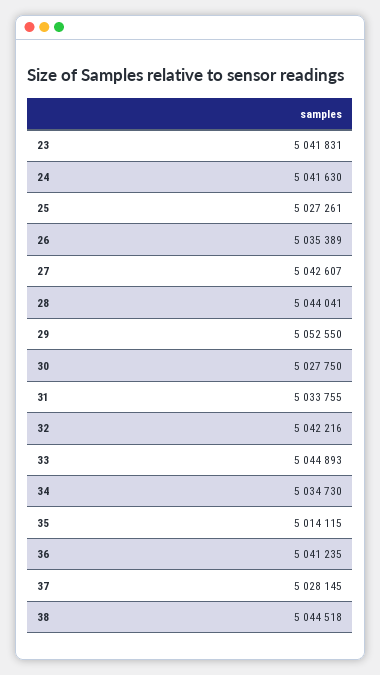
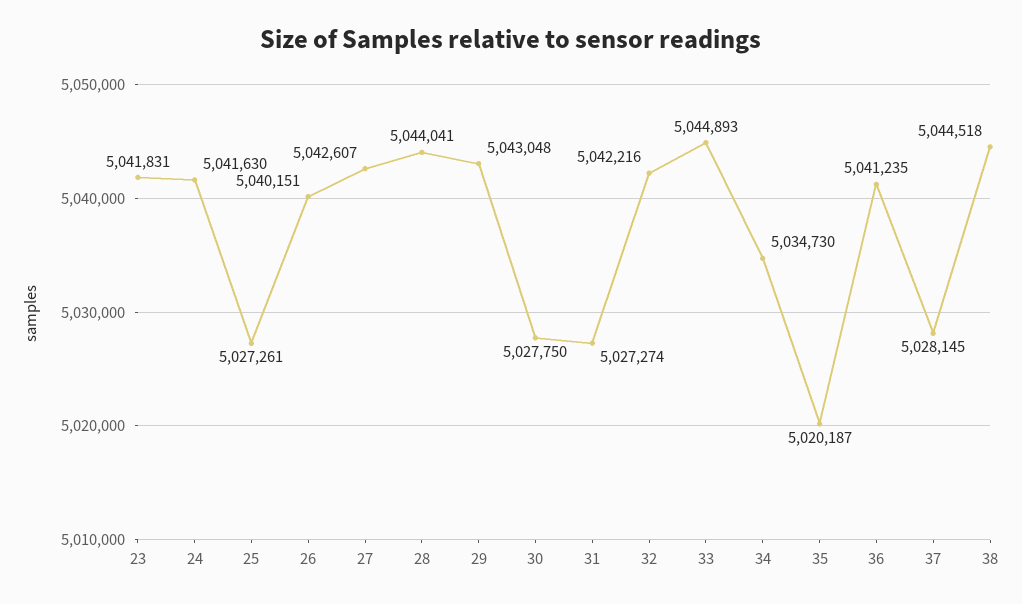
26: 5035389 -> 5040151
29: 5052550 -> 5043048
31: 5033755 -> 5027274
35: 5014115 -> 5020187

